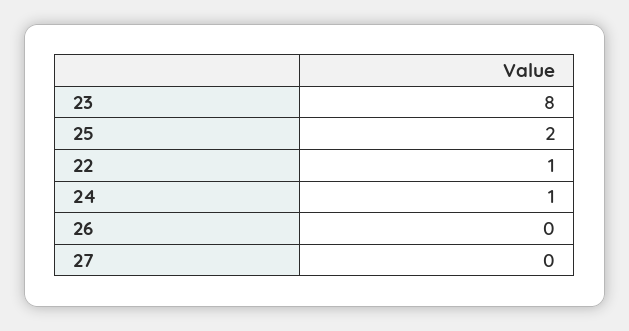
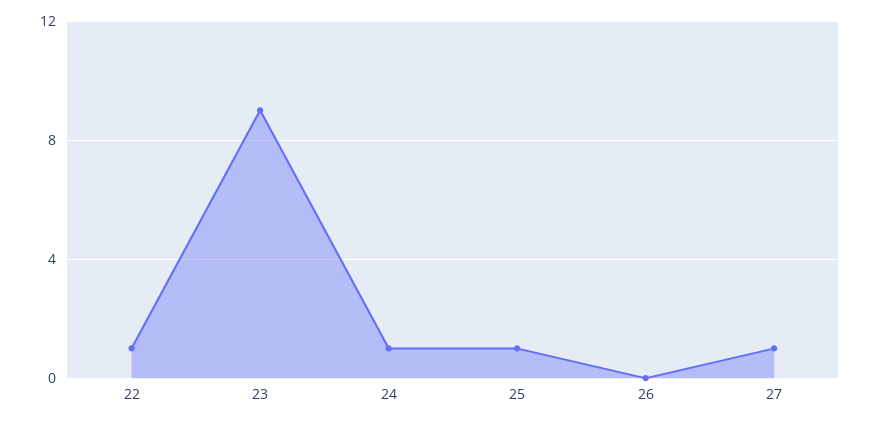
23: 8 -> 9
25: 2 -> 1
27: 0 -> 1

